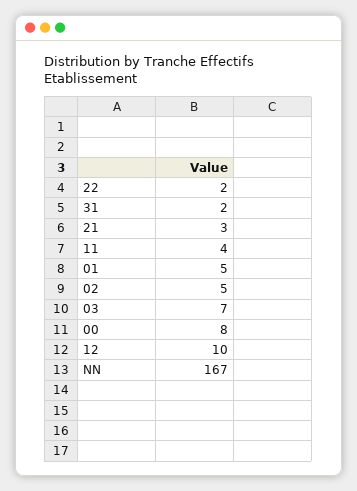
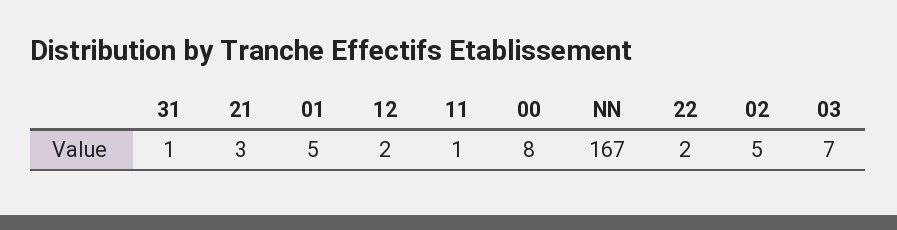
31: 2 -> 1
11: 4 -> 1
12: 10 -> 2

